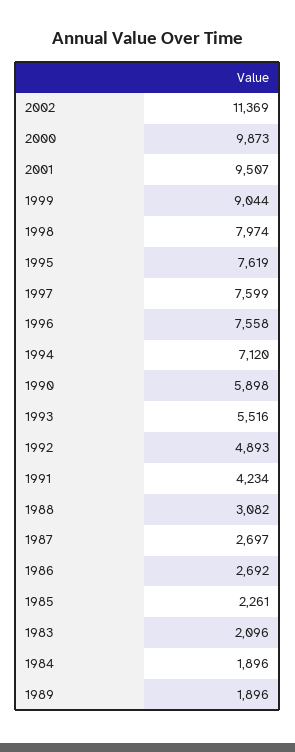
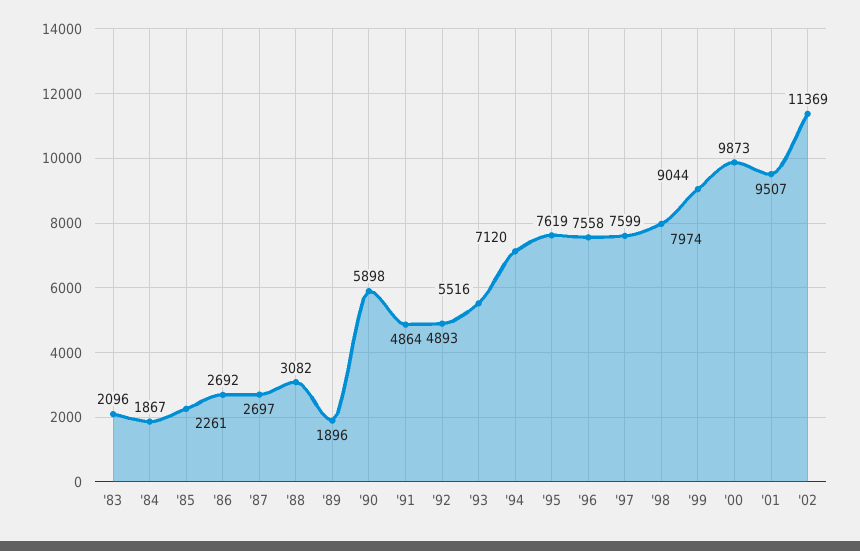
1991: 4234 -> 4864
1984: 1896 -> 1867

